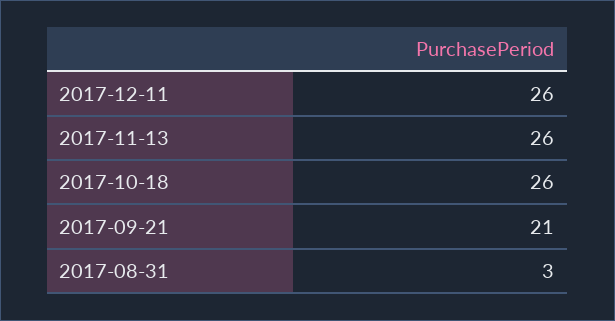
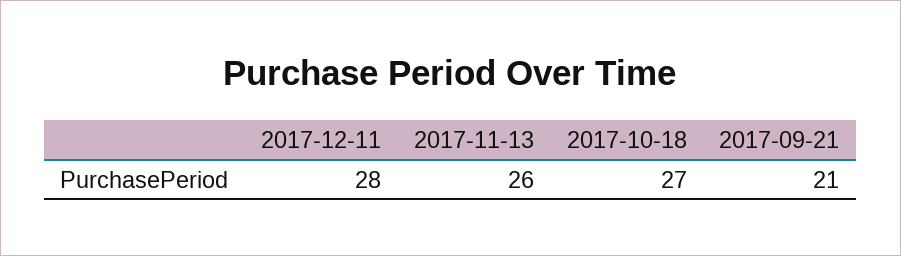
2017-12-11: 26 -> 28
2017-10-18: 26 -> 27
2017-08-31: 3 -> none

